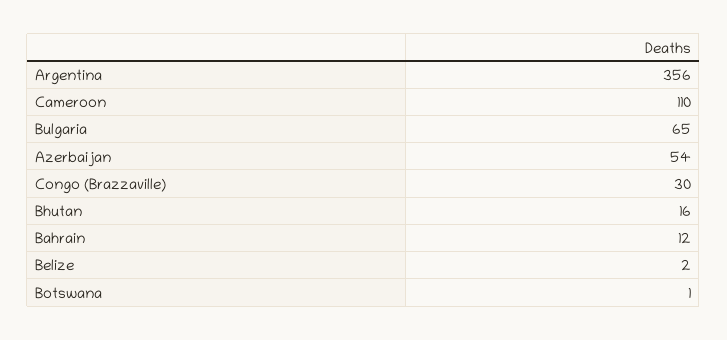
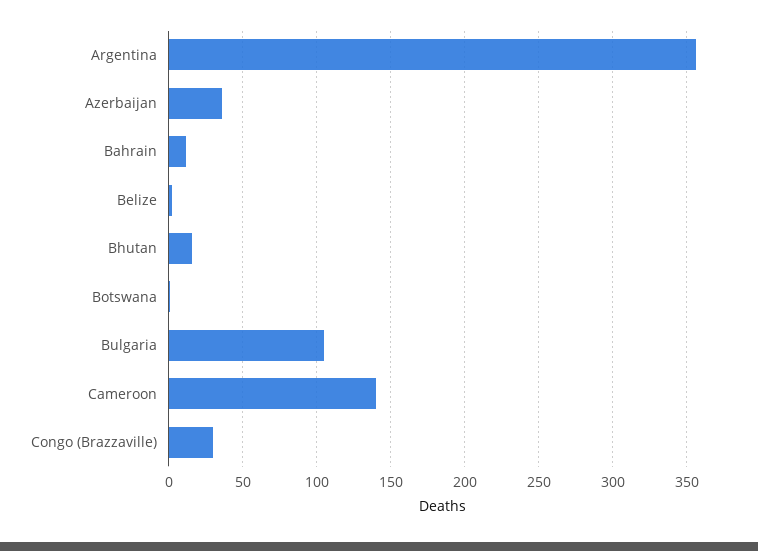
Cameroon: 110 -> 140
Bulgaria: 65 -> 105
Azerbaijan: 54 -> 35

